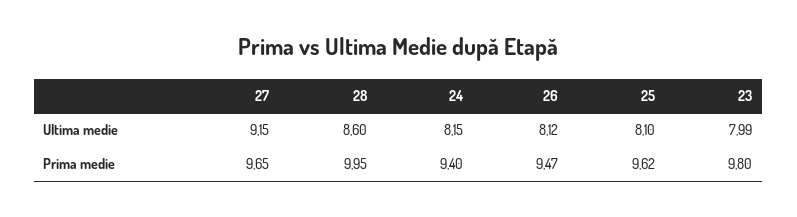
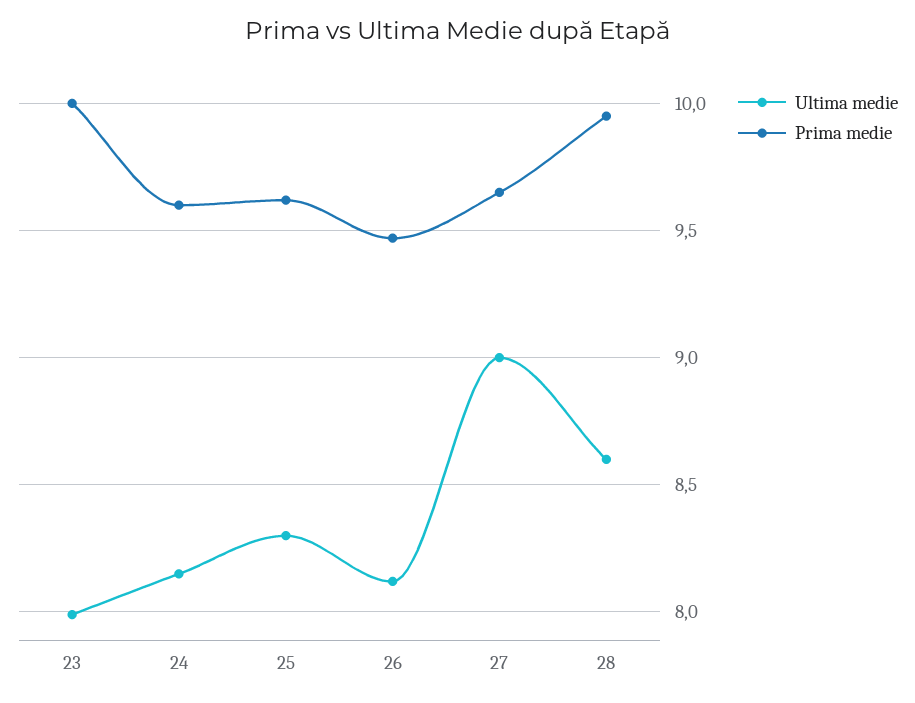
Ultima medie, 27: 9.15 -> 9
Ultima medie, 25: 8.1 -> 8.3
Prima medie, 24: 9.4 -> 9.6
Prima medie, 23: 9.8 -> 10

